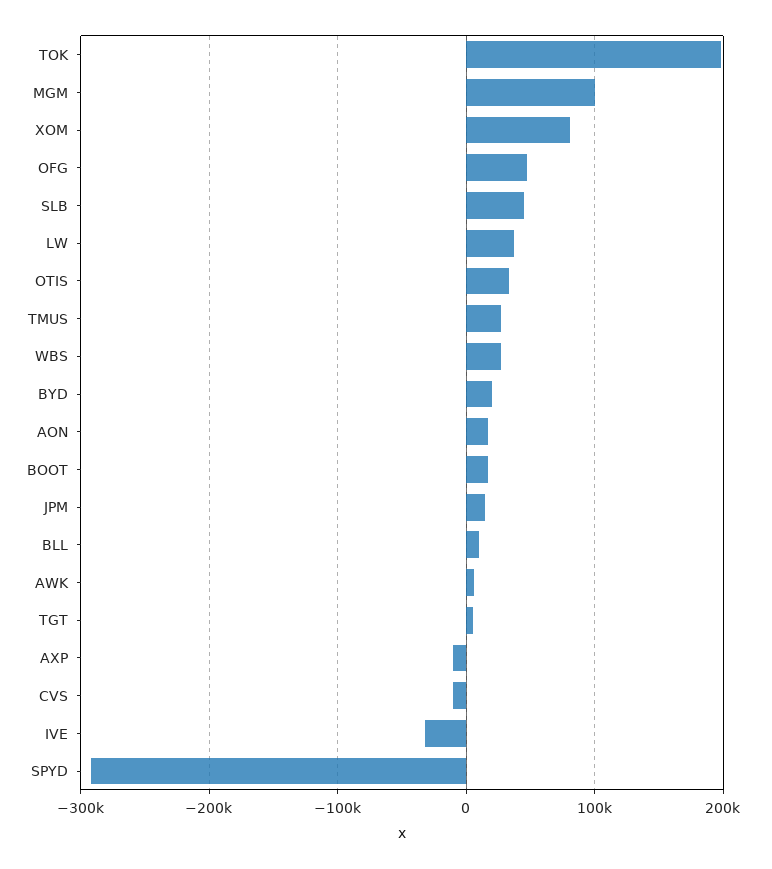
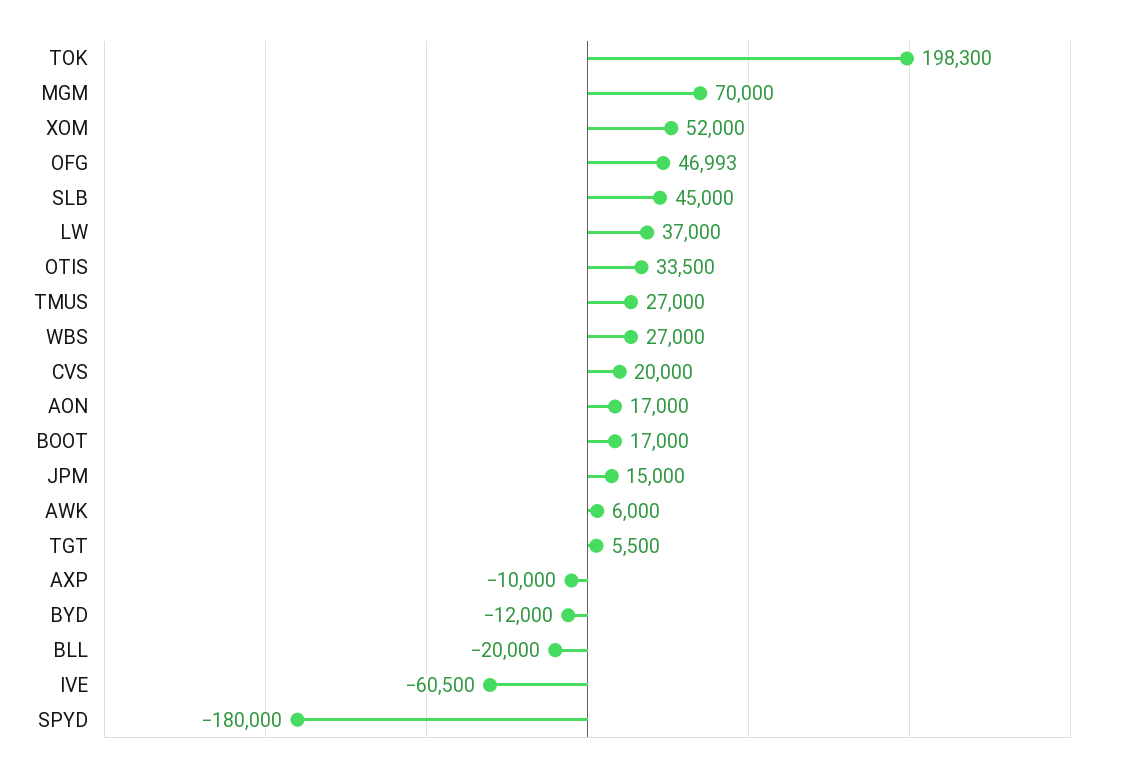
MGM: 100000 -> 70000
XOM: 80000 -> 52000
BYD: 20000 -> -12000
BLL: 10000 -> -20000
CVS: -10000 -> 20000
IVE: -30000 -> -60500
SPYD: -290000 -> -180000

